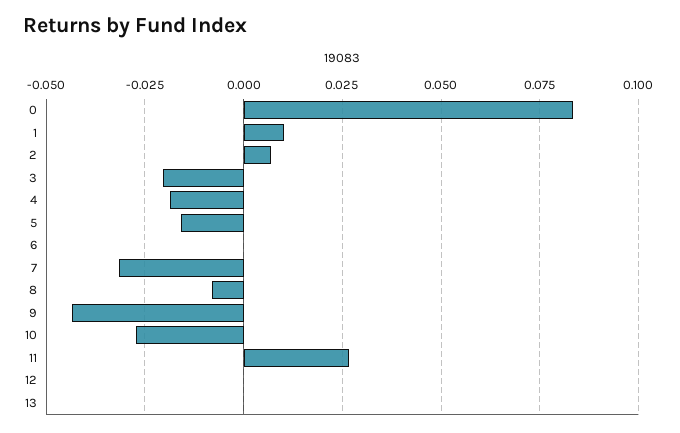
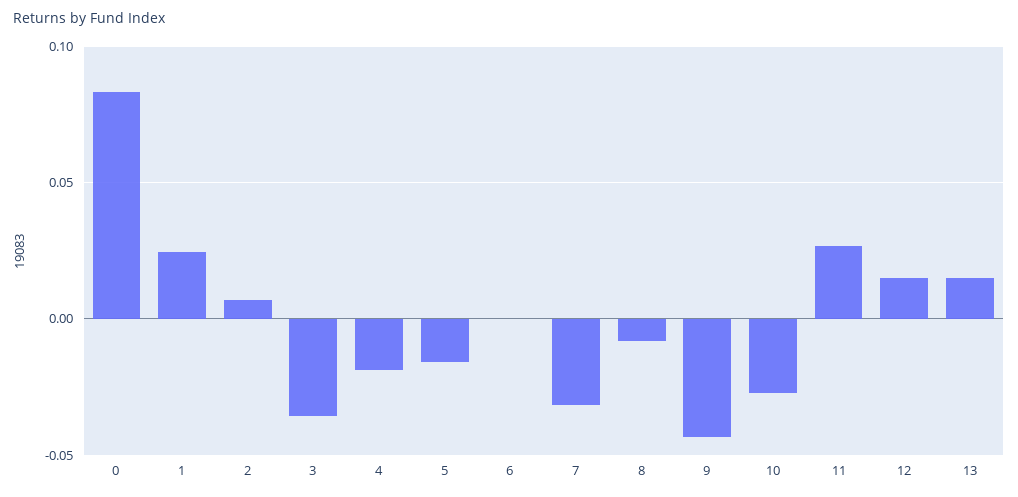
1: 0.01 -> 0.025
3: -0.02 -> -0.035
12: 0 -> 0.015
13: 0 -> 0.015

